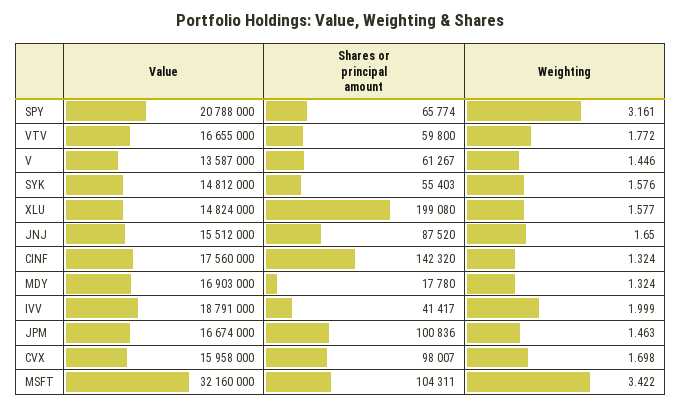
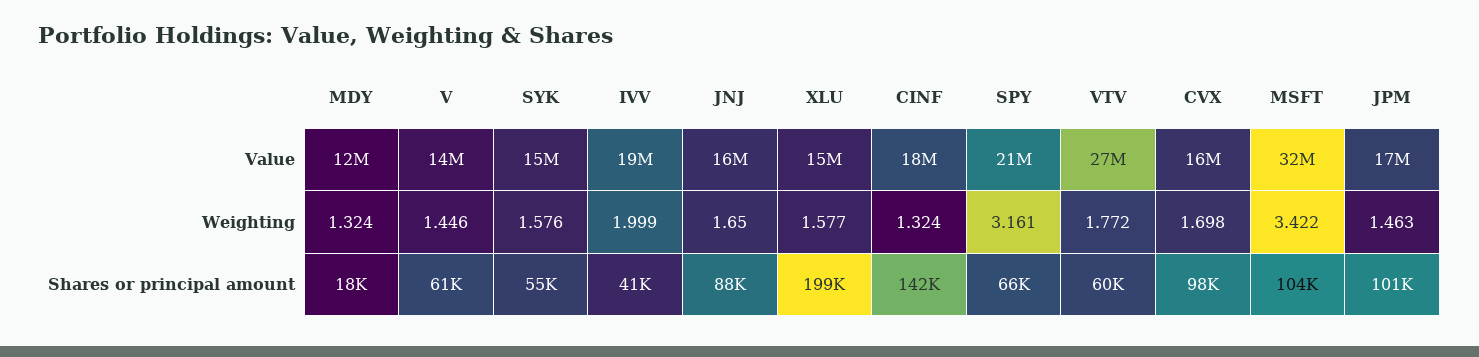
Value, VTV: 16655000 -> 27000000
Value, MDY: 16903000 -> 12000000

